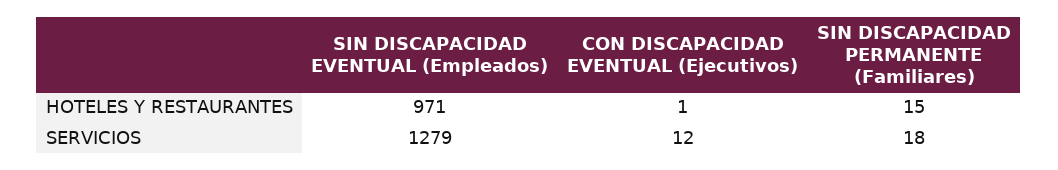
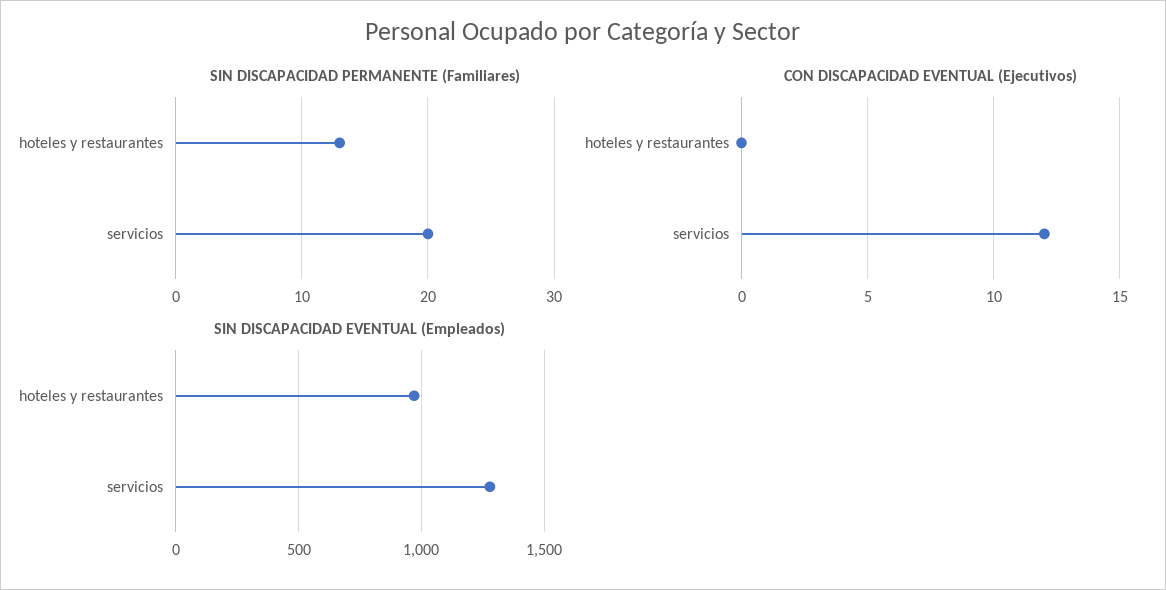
CON DISCAPACIDAD EVENTUAL (Ejecutivos), HOTELES Y RESTAURANTES: 1 -> 0
SIN DISCAPACIDAD PERMANENTE (Familiares), HOTELES Y RESTAURANTES: 15 -> 13
SIN DISCAPACIDAD PERMANENTE (Familiares), SERVICIOS: 18 -> 20

